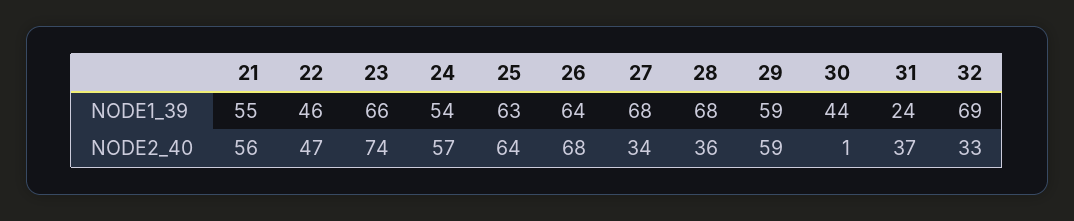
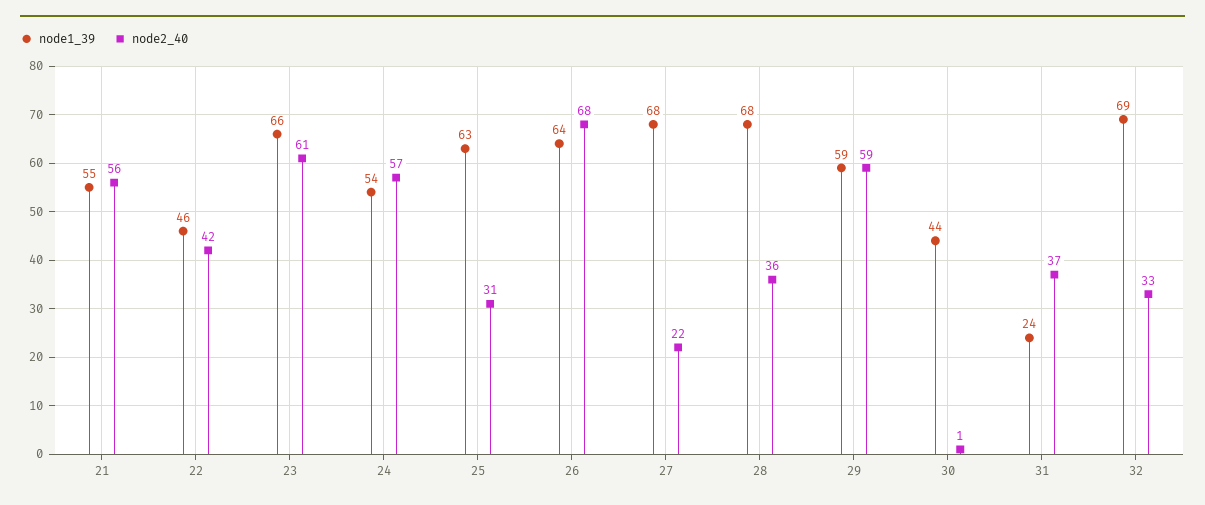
NODE2_40, 22: 47 -> 42
NODE2_40, 23: 74 -> 61
NODE2_40, 25: 64 -> 31
NODE2_40, 27: 34 -> 22

